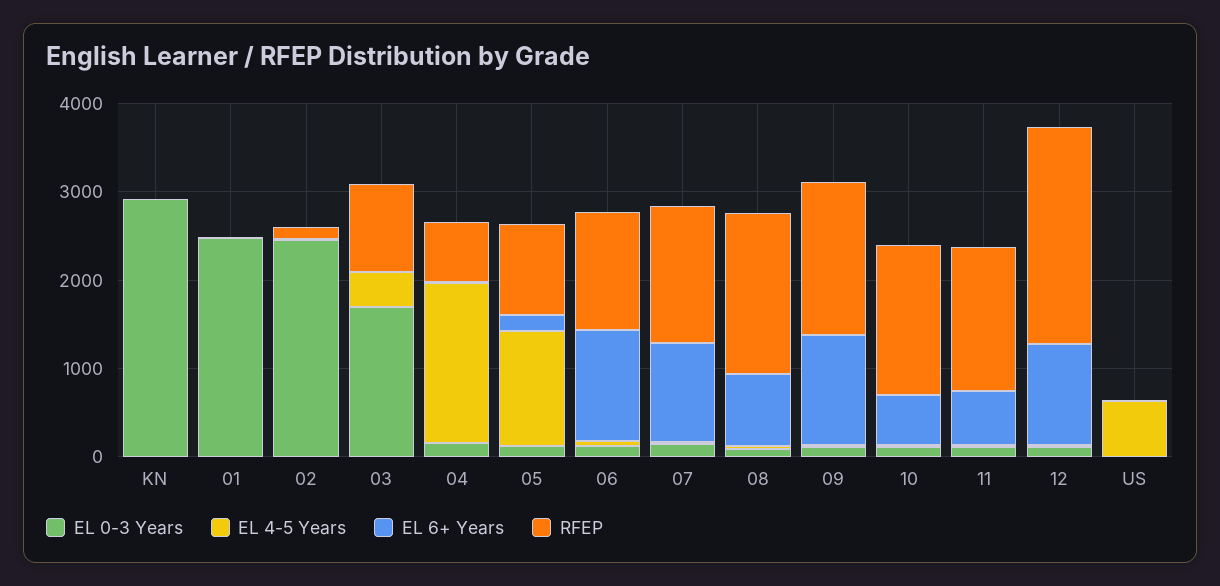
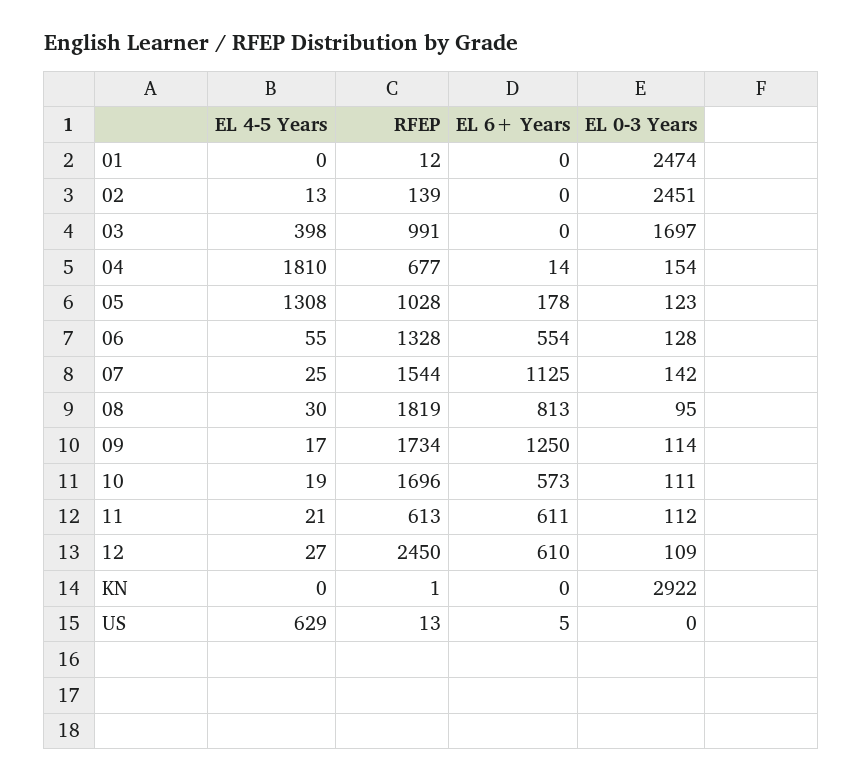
EL 6+ Years, 06: 1200 -> 554
RFEP, 11: 1600 -> 613
EL 6+ Years, 12: 1200 -> 610

